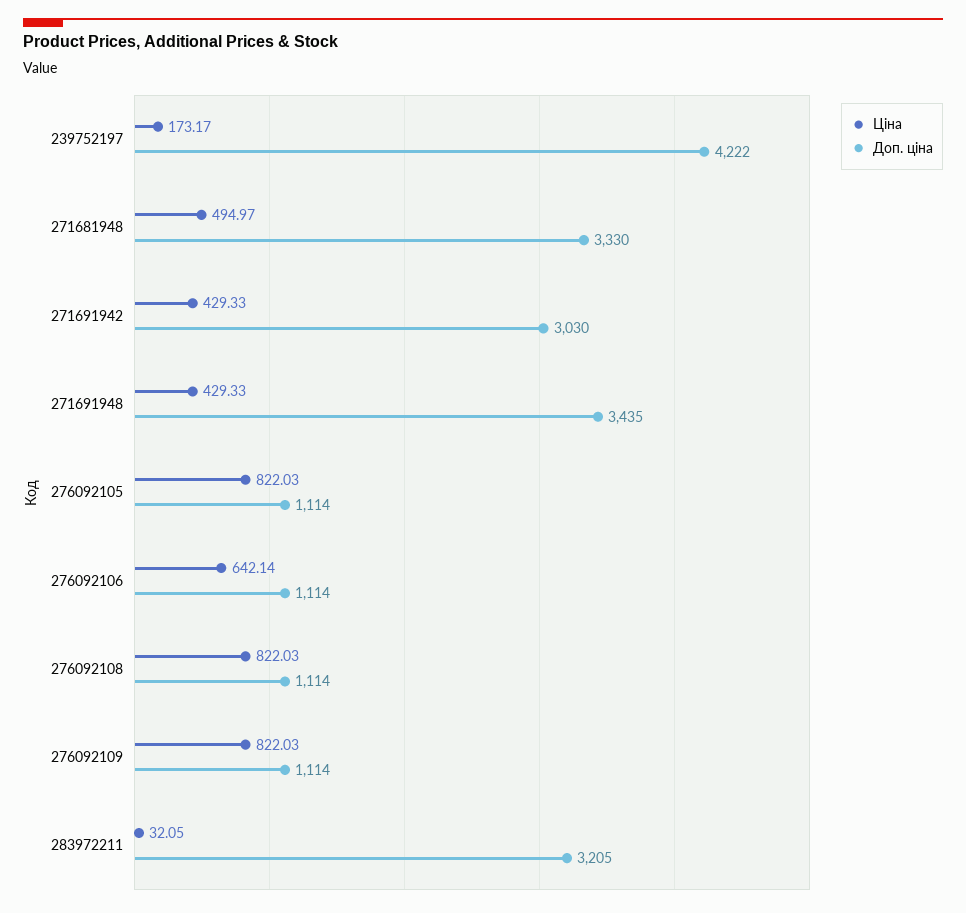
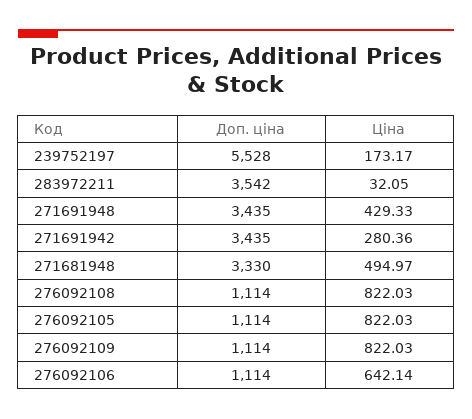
Доп. ціна, 239752197: 4222 -> 5528
Ціна, 271691942: 429.33 -> 280.36
Доп. ціна, 271691942: 3030 -> 3435
Доп. ціна, 283972211: 3205 -> 3542

